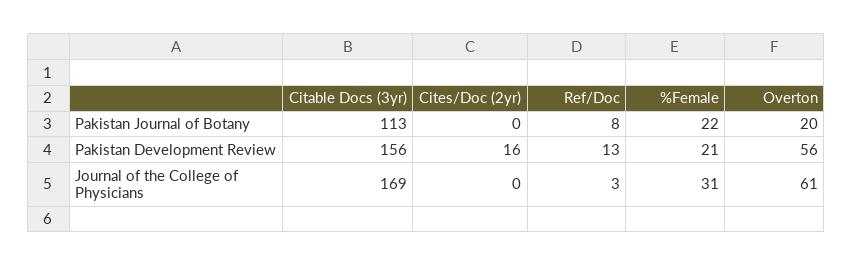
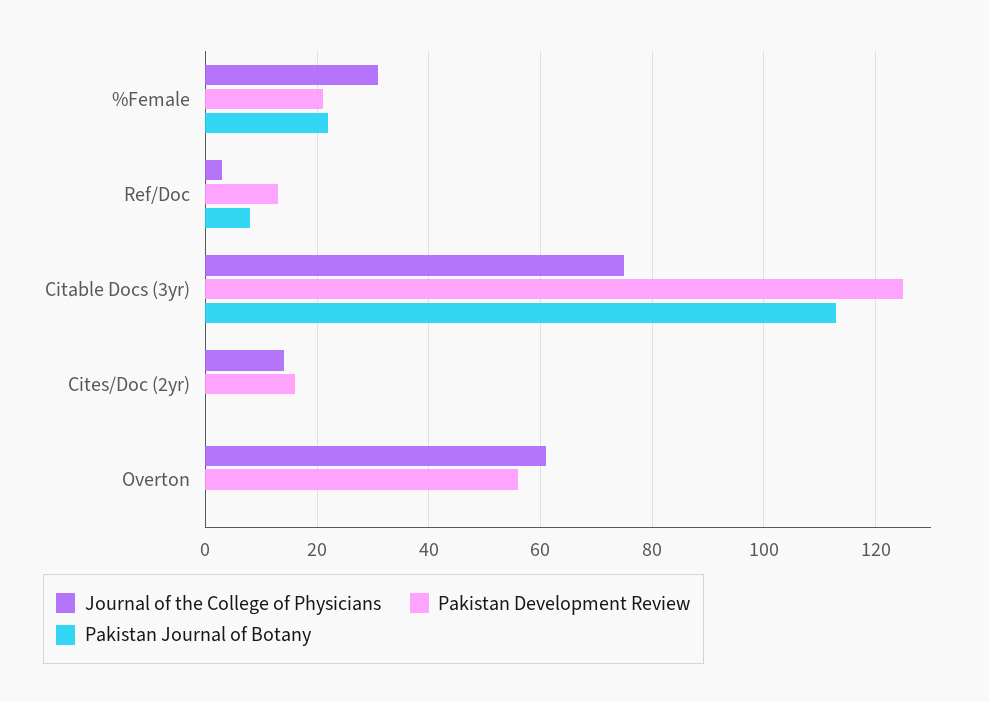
Pakistan Journal of Botany, Overton: 20 -> 0
Pakistan Development Review, Citable Docs (3yr): 156 -> 125
Journal of the College of Physicians, Citable Docs (3yr): 169 -> 75
Journal of the College of Physicians, Cites/Doc (2yr): 0 -> 15

